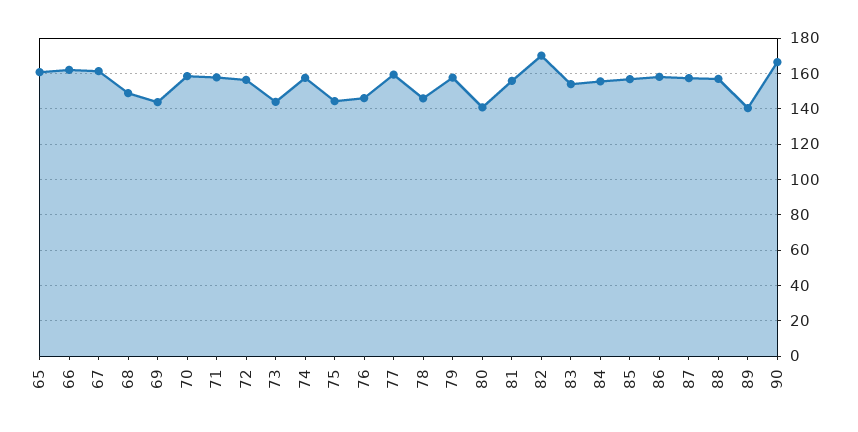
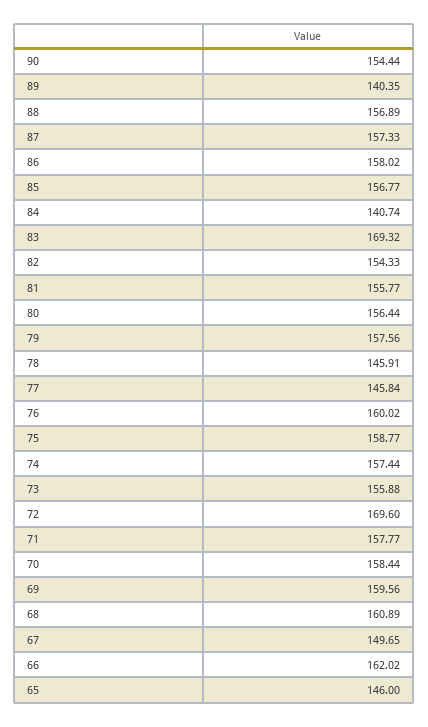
65: 160 -> 146
67: 160 -> 149.65
68: 150 -> 160.89
69: 145 -> 159.56
72: 155 -> 169.6
73: 145 -> 155.88
75: 145 -> 158.77
76: 145 -> 160.02
77: 160 -> 145.84
80: 140 -> 156.44
82: 170 -> 154.33
83: 155 -> 169.32
84: 155 -> 140.74
90: 165 -> 154.44

